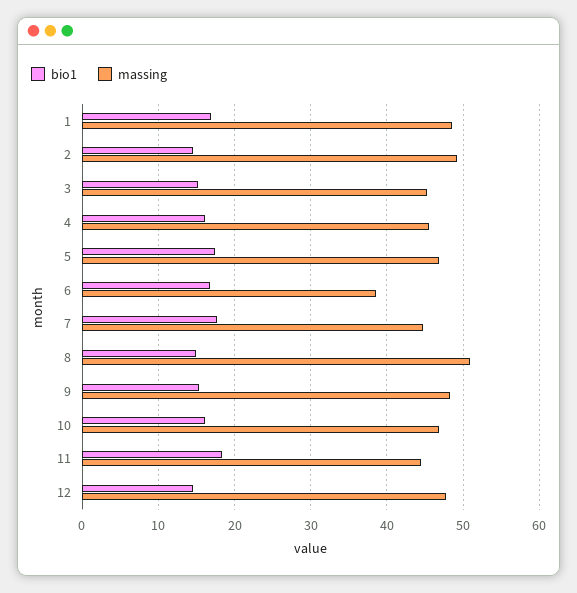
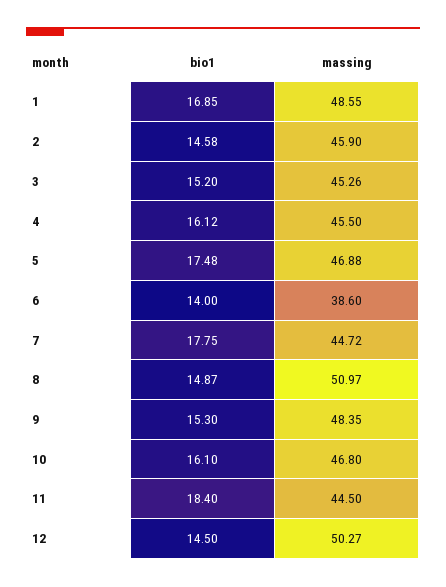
massing, 2: 49 -> 45.9
bio1, 6: 17 -> 14
massing, 12: 48 -> 50.27

